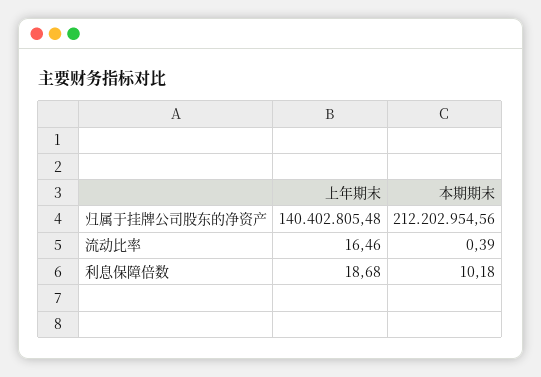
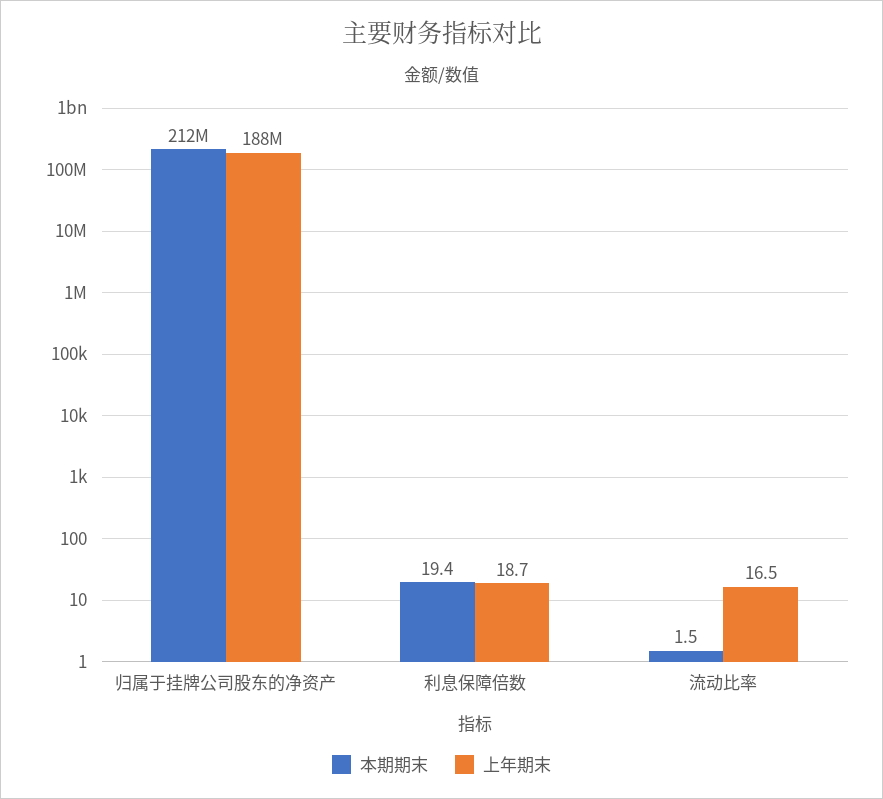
上年期末, 归属于挂牌公司股东的净资产: 140402805.48 -> 188000000
本期期末, 流动比率: 0.39 -> 1.5
本期期末, 利息保障倍数: 10.18 -> 19.4

